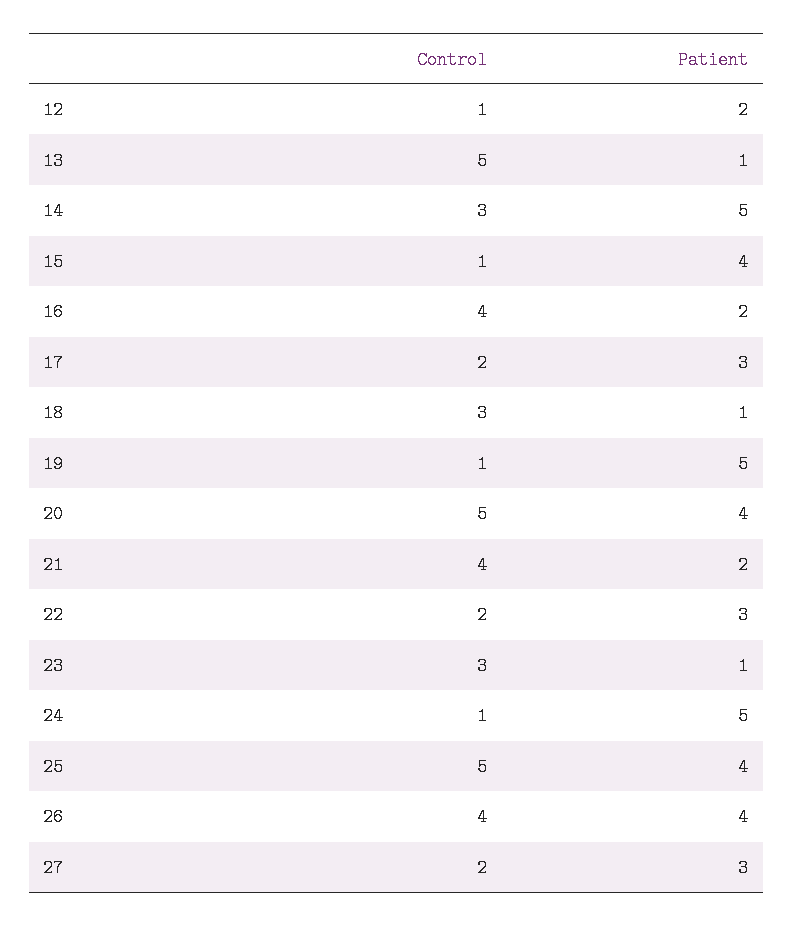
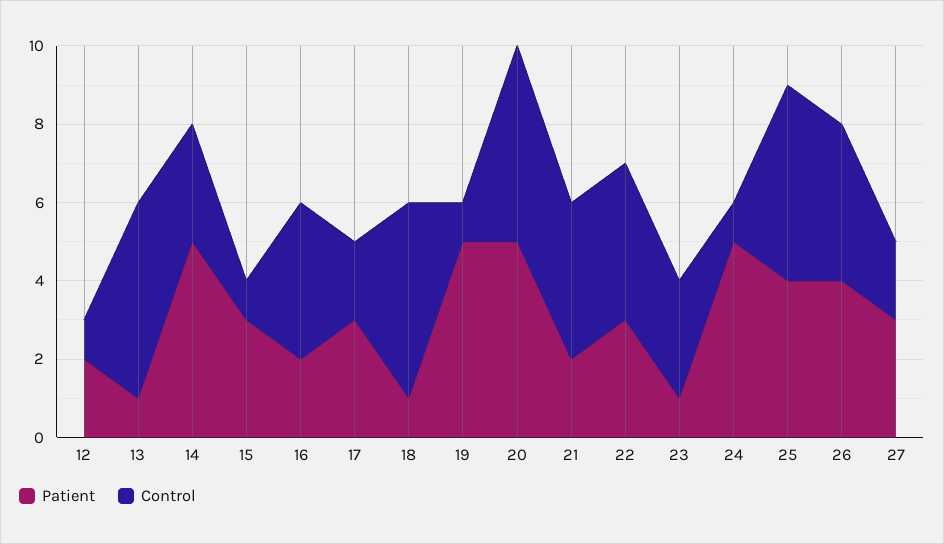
Patient, 15: 4 -> 3
Control, 18: 3 -> 5
Patient, 20: 4 -> 5
Control, 22: 2 -> 4

